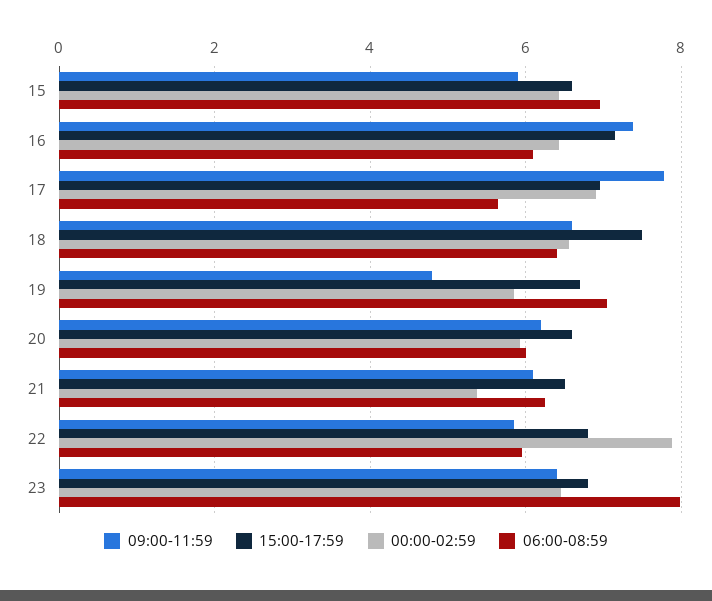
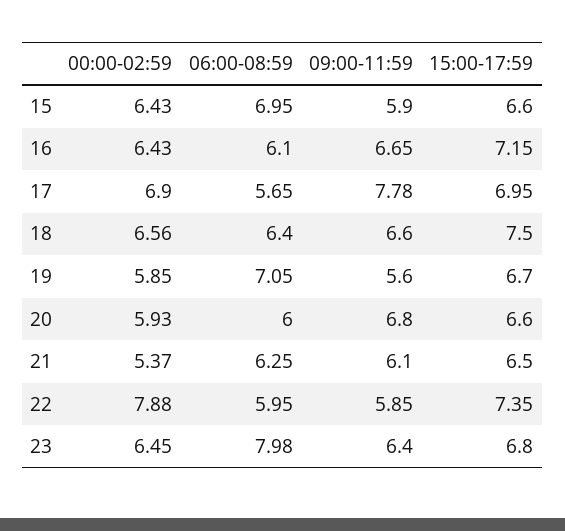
09:00-11:59, 16: 7.4 -> 6.65
09:00-11:59, 19: 4.8 -> 5.6
09:00-11:59, 20: 6.2 -> 6.8
15:00-17:59, 22: 6.8 -> 7.35

